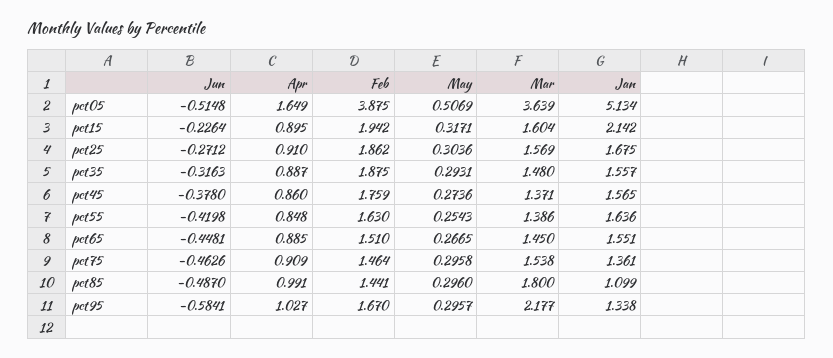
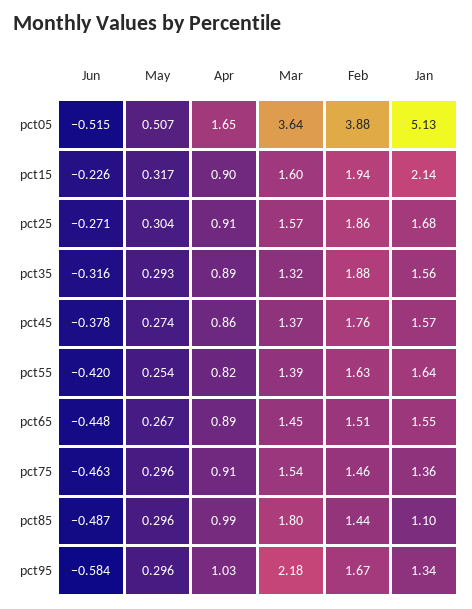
Mar, pct35: 1.48 -> 1.32
Apr, pct55: 0.848 -> 0.82

